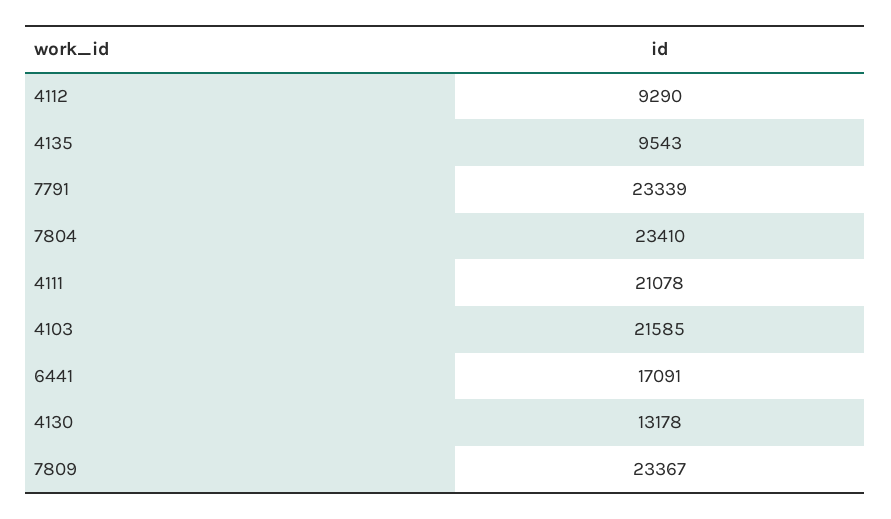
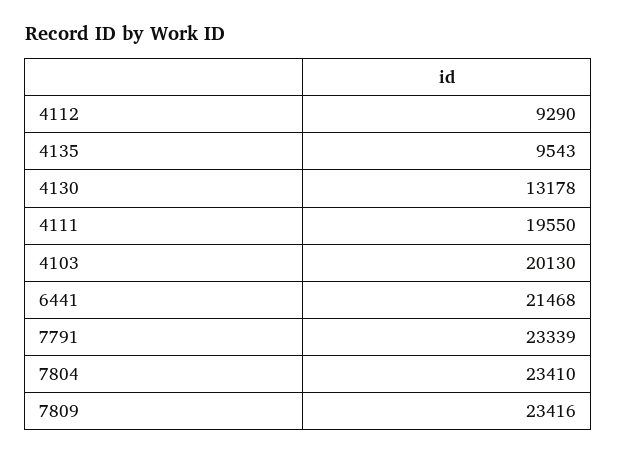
4111: 21078 -> 19550
4103: 21585 -> 20130
6441: 17091 -> 21468
7809: 23367 -> 23416

